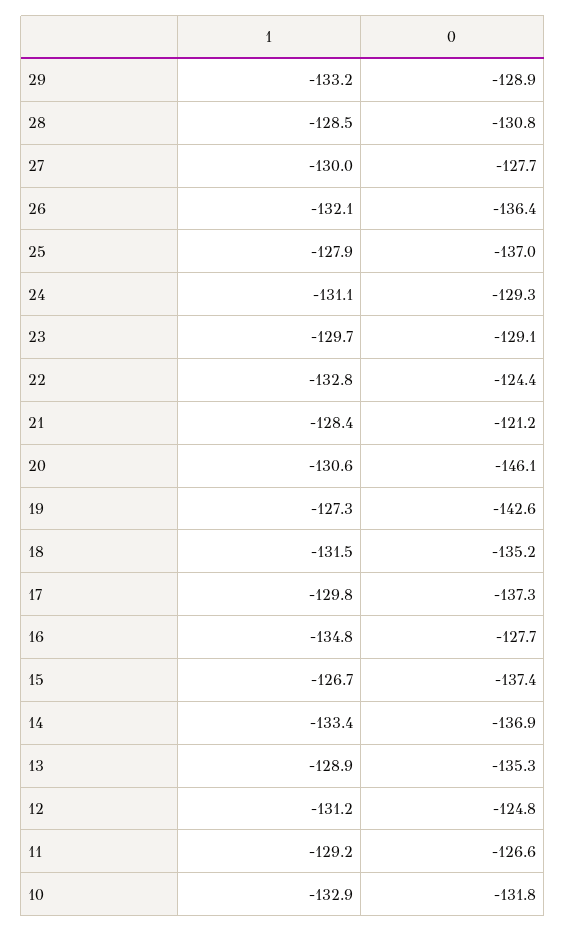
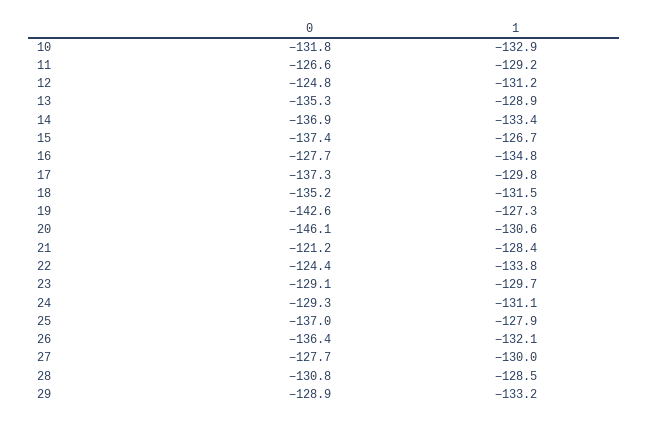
1, 22: -132.8 -> -133.8

